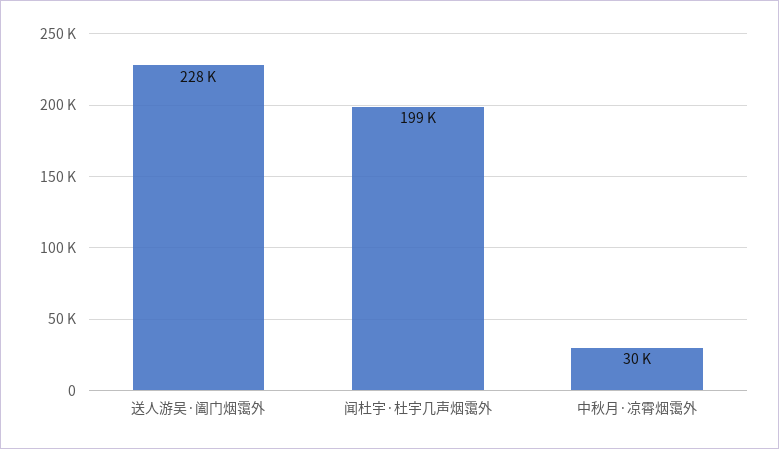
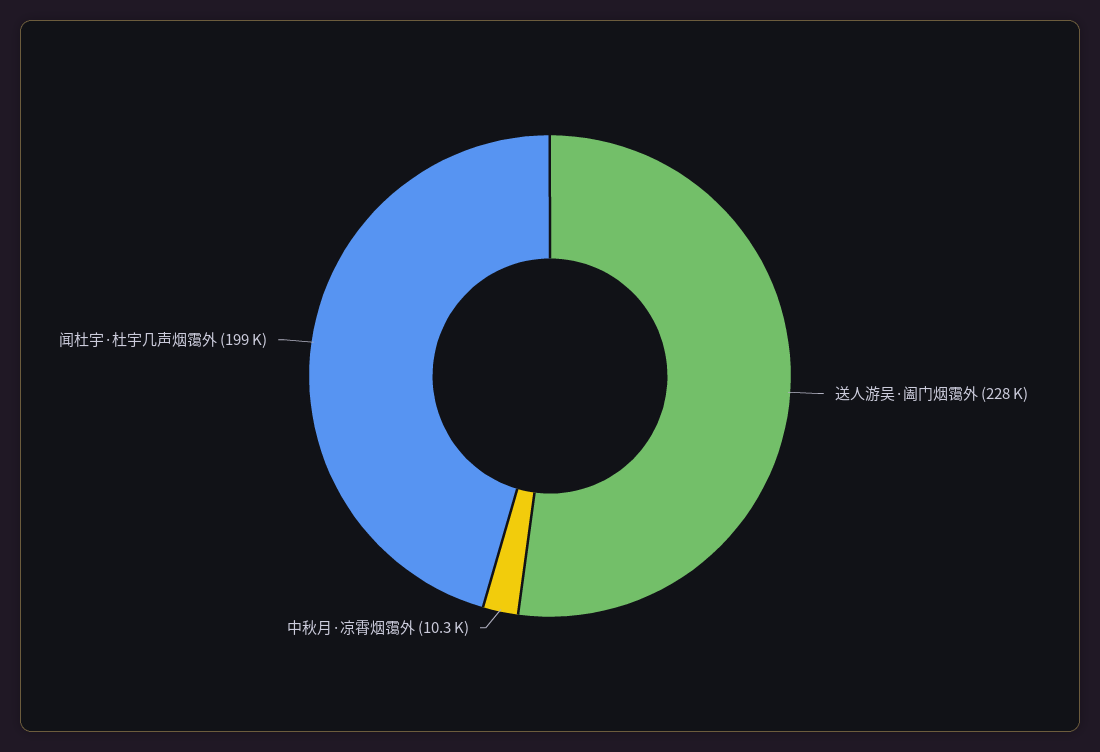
中秋月·凉霄烟霭外: 30000 -> 10300

